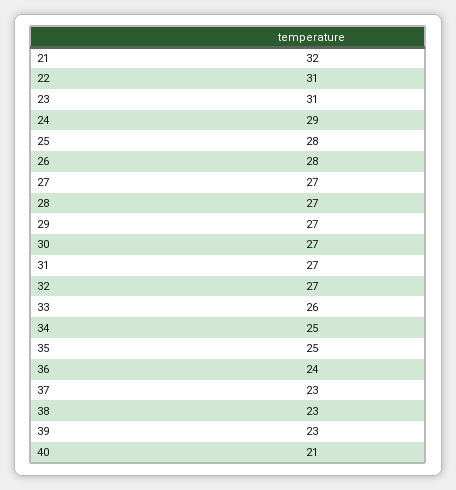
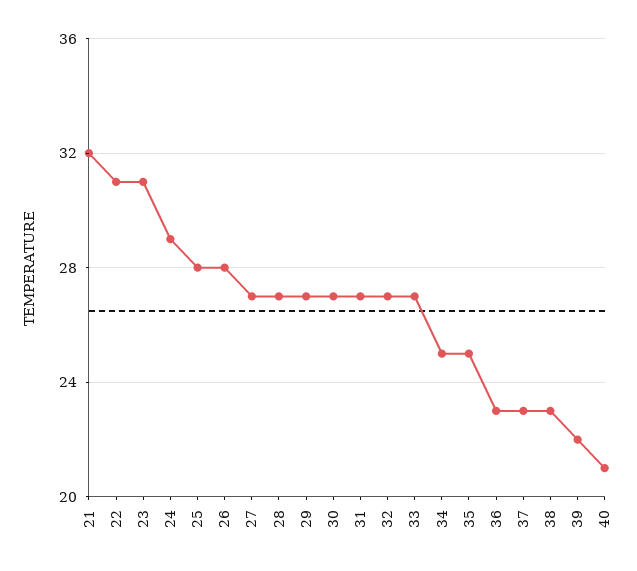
33: 26 -> 27
36: 24 -> 23
39: 23 -> 22

